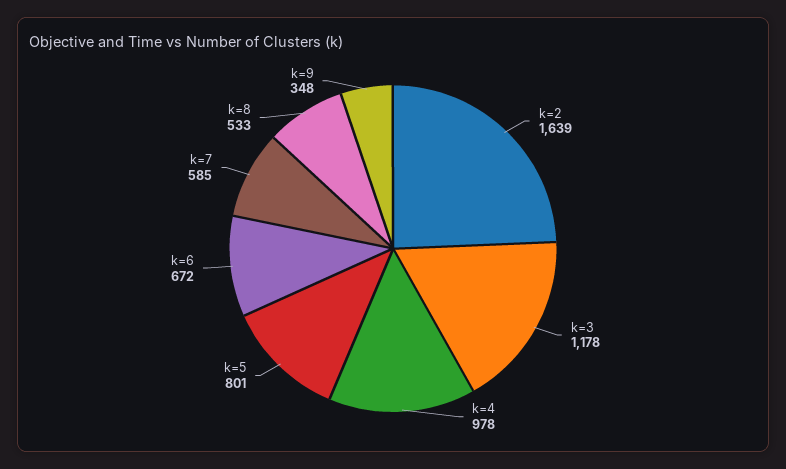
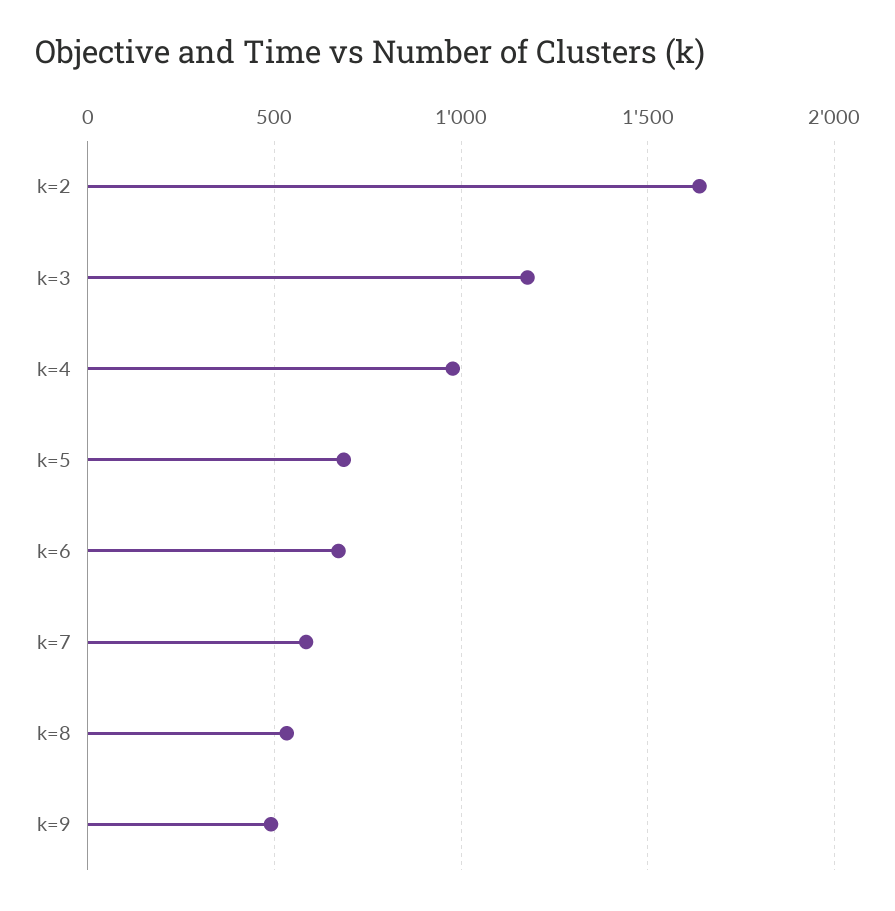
k=5: 801 -> 700
k=9: 348 -> 500

